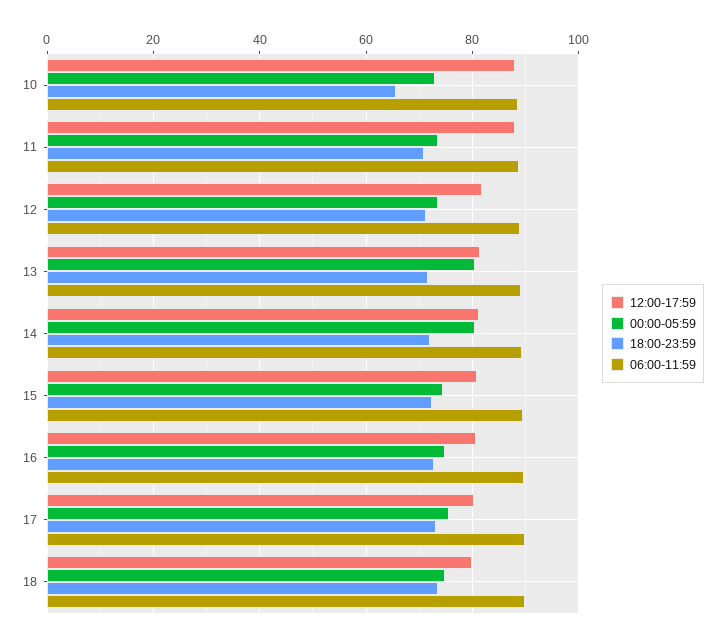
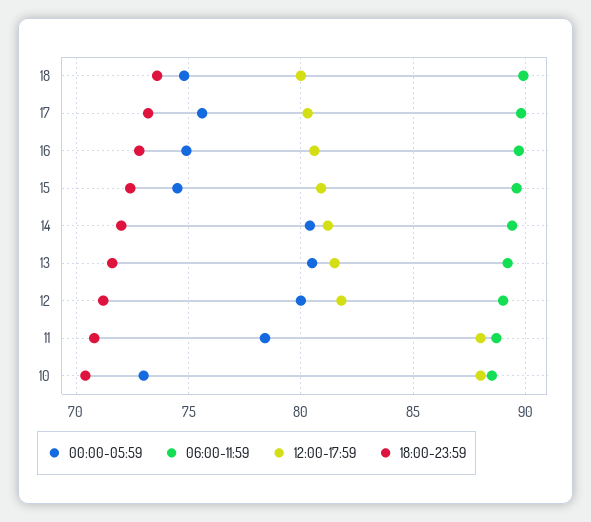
18:00-23:59, 10: 66 -> 70.5
00:00-05:59, 11: 74 -> 78.5
00:00-05:59, 12: 74 -> 80

